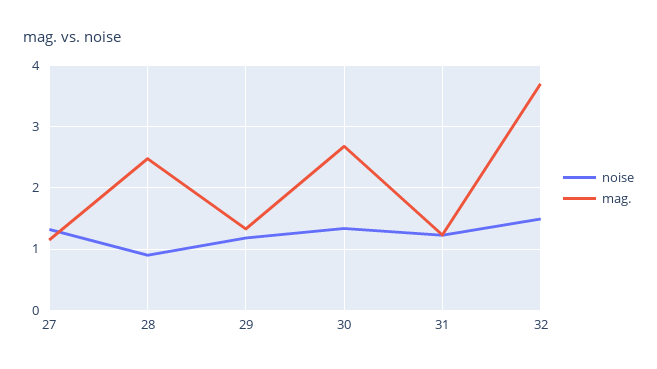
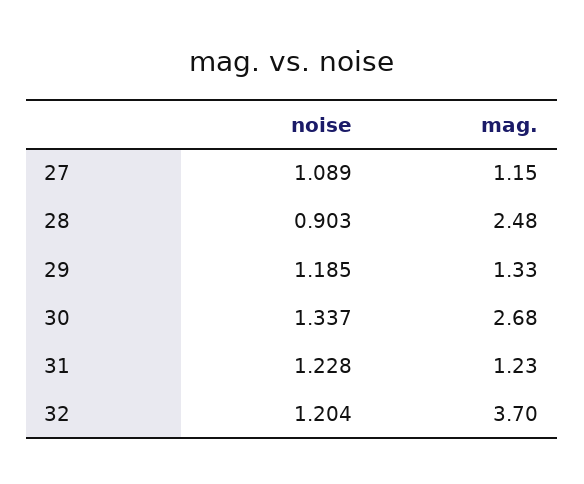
noise, 27: 1.3 -> 1.089
noise, 32: 1.5 -> 1.204

